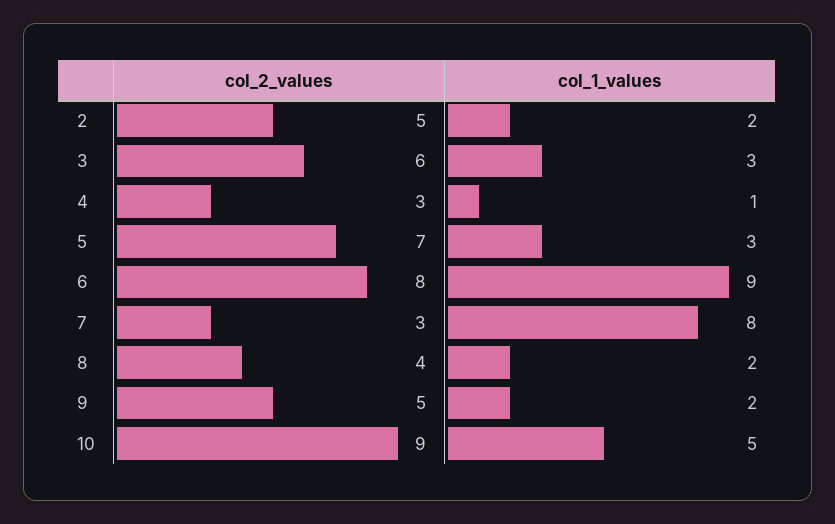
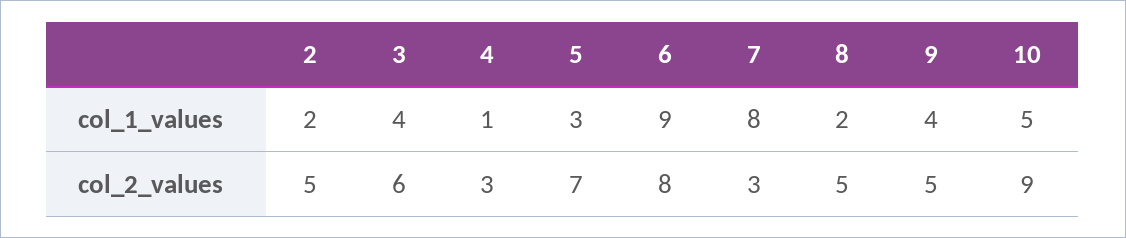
col_1_values, 3: 3 -> 4
col_2_values, 8: 4 -> 5
col_1_values, 9: 2 -> 4

